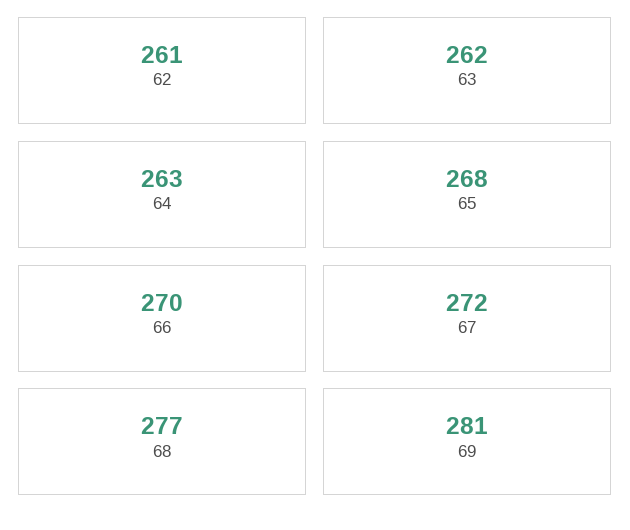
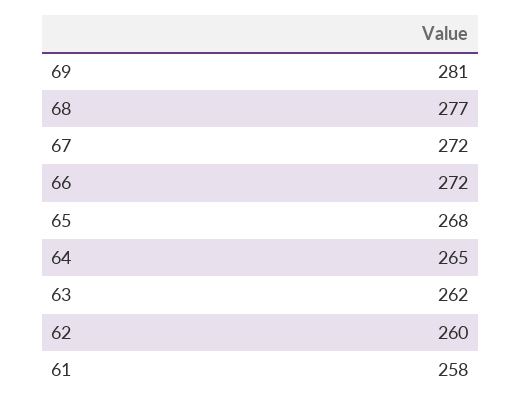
62: 261 -> 260
64: 263 -> 265
66: 270 -> 272
61: none -> 258

